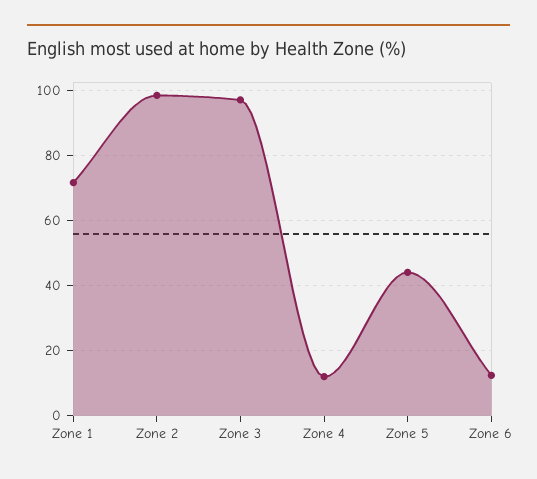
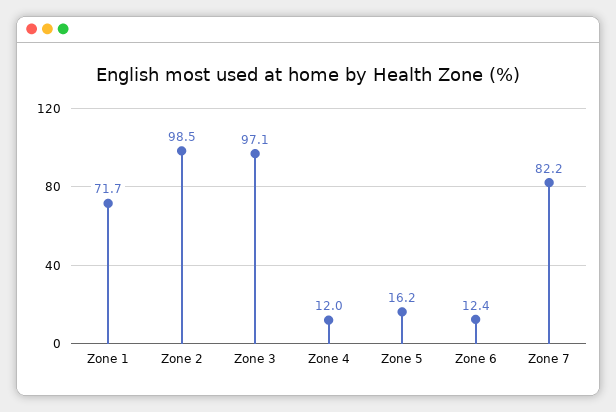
Zone 5: 44 -> 16.2
Zone 7: none -> 82.2

